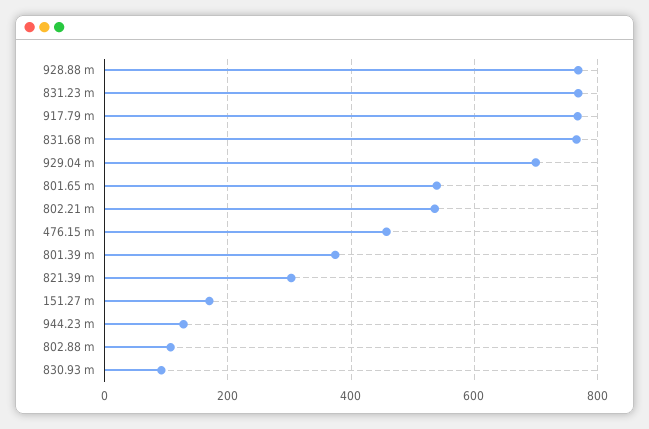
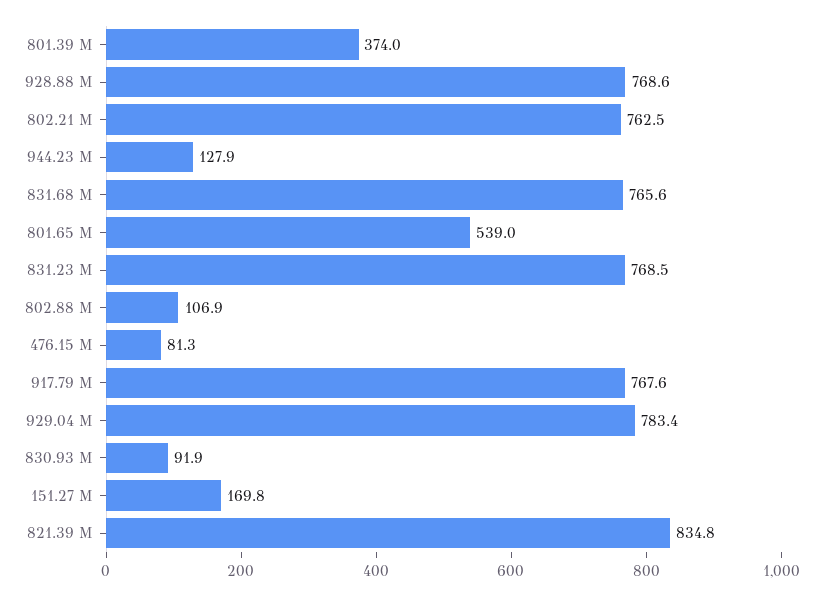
929.04 m: 700 -> 783.4
802.21 m: 540 -> 762.5
476.15 m: 460 -> 81.3
821.39 m: 300 -> 834.8

